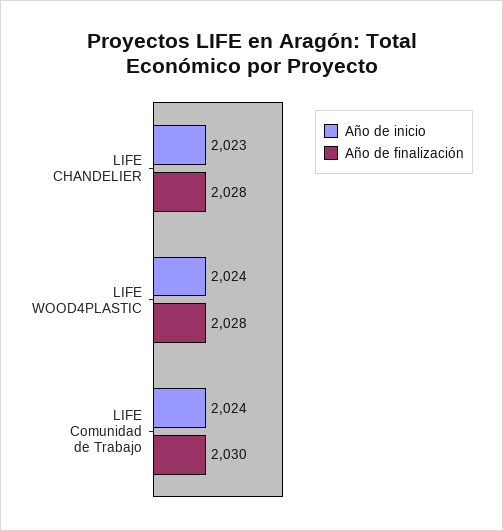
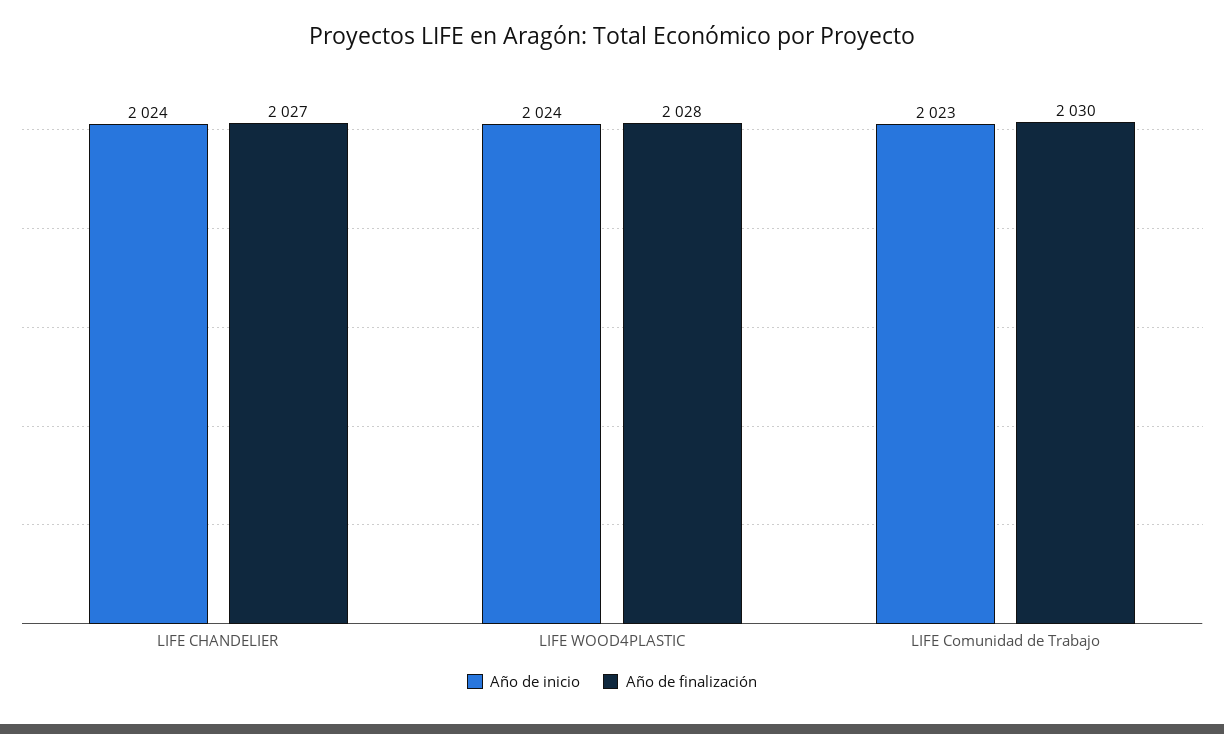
Año de inicio, LIFE CHANDELIER: 2023 -> 2024
Año de finalización, LIFE CHANDELIER: 2028 -> 2027
Año de inicio, LIFE Comunidad de Trabajo: 2024 -> 2023

